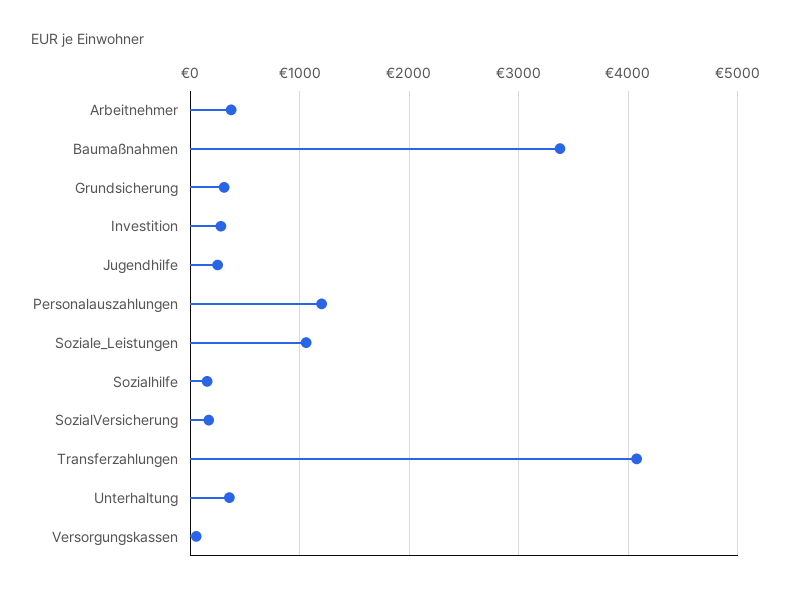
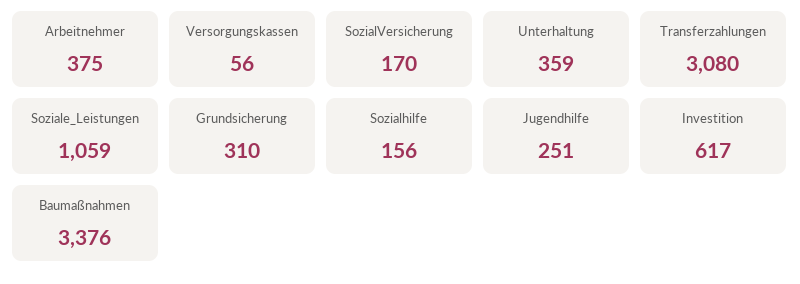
Investition: 300 -> 617
Personalauszahlungen: 1200 -> none
Transferzahlungen: 4100 -> 3080

